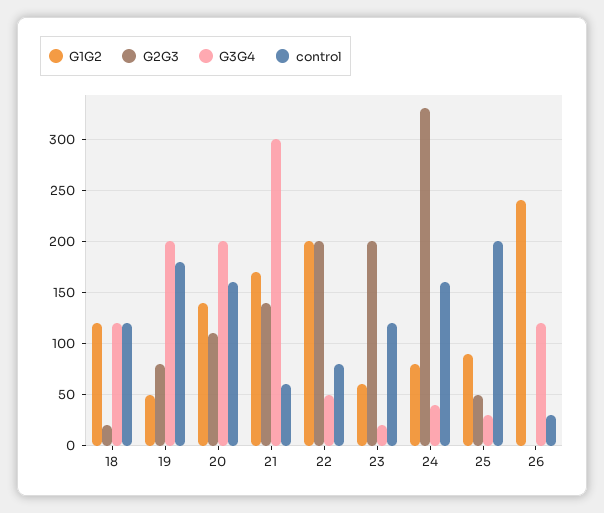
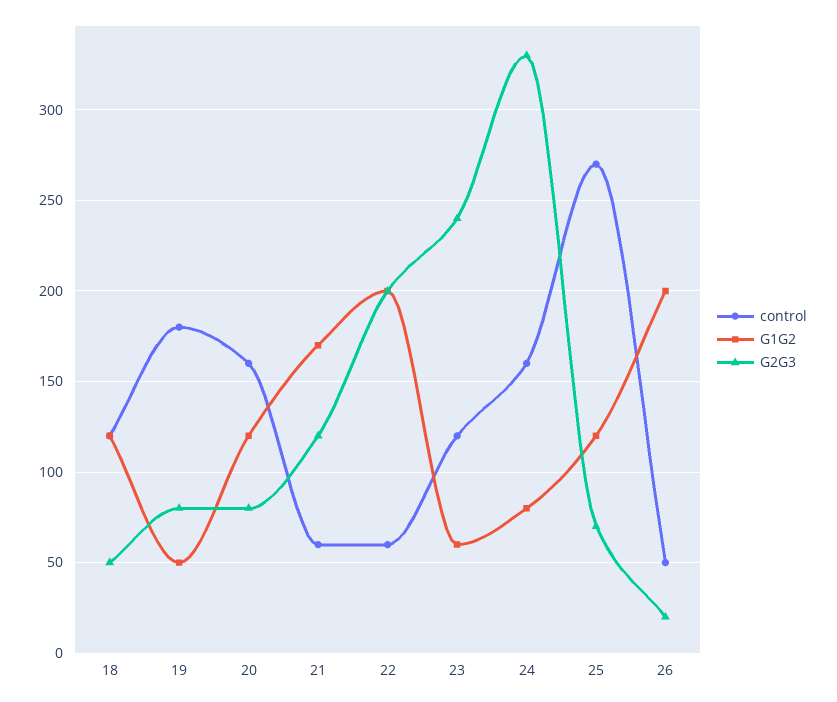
G2G3, 18: 20 -> 50
G3G4, 18: 120 -> none
G3G4, 19: 200 -> none
G1G2, 20: 140 -> 120
G2G3, 20: 110 -> 80
G3G4, 20: 200 -> none
G2G3, 21: 140 -> 120
G3G4, 21: 300 -> none
G3G4, 22: 50 -> none
control, 22: 80 -> 60
G2G3, 23: 200 -> 240
G3G4, 23: 20 -> none
G3G4, 24: 40 -> none
G1G2, 25: 90 -> 120
G2G3, 25: 50 -> 70
G3G4, 25: 30 -> none
control, 25: 200 -> 270
G1G2, 26: 240 -> 200
G2G3, 26: 0 -> 20
G3G4, 26: 120 -> none
control, 26: 30 -> 50

